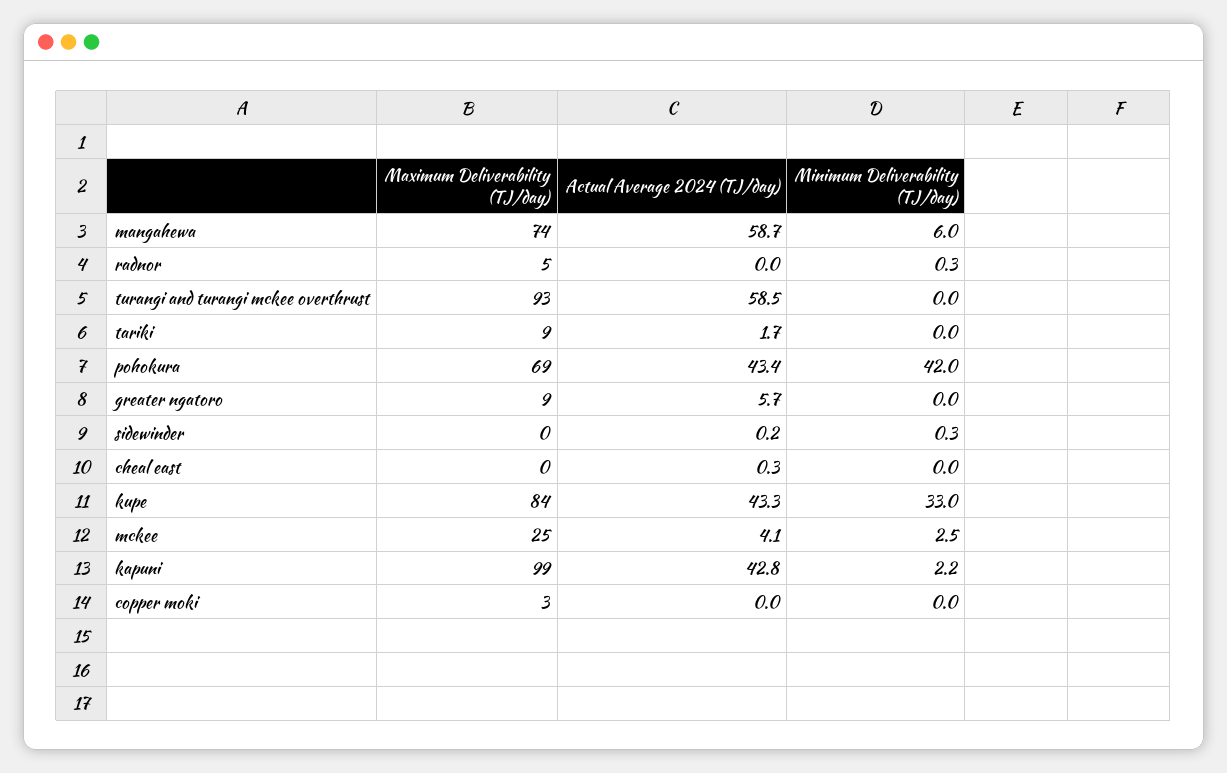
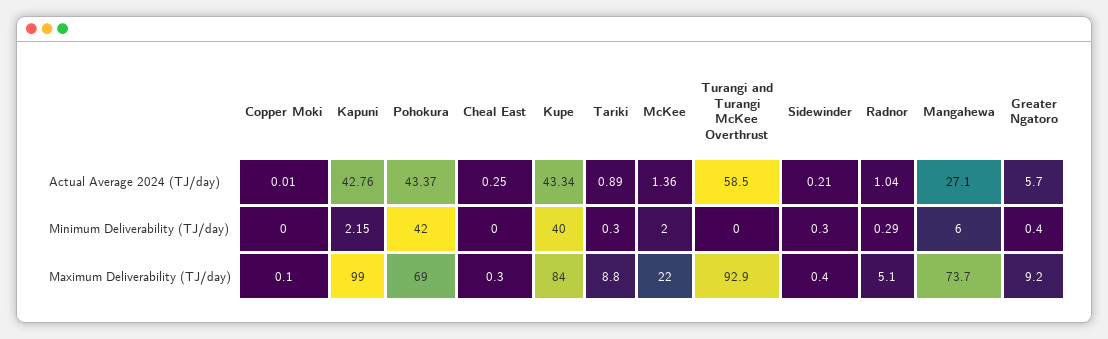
Actual Average 2024 (TJ/day), mangahewa: 58.7 -> 27.1
Actual Average 2024 (TJ/day), radnor: 0 -> 1.04
Actual Average 2024 (TJ/day), tariki: 1.7 -> 0.89
Minimum Deliverability (TJ/day), tariki: 0 -> 0.3
Minimum Deliverability (TJ/day), greater ngatoro: 0 -> 0.4
Minimum Deliverability (TJ/day), kupe: 33 -> 40
Maximum Deliverability (TJ/day), mckee: 25 -> 22
Actual Average 2024 (TJ/day), mckee: 4.1 -> 1.36
Minimum Deliverability (TJ/day), mckee: 2.5 -> 2
Maximum Deliverability (TJ/day), copper moki: 3 -> 0.1

